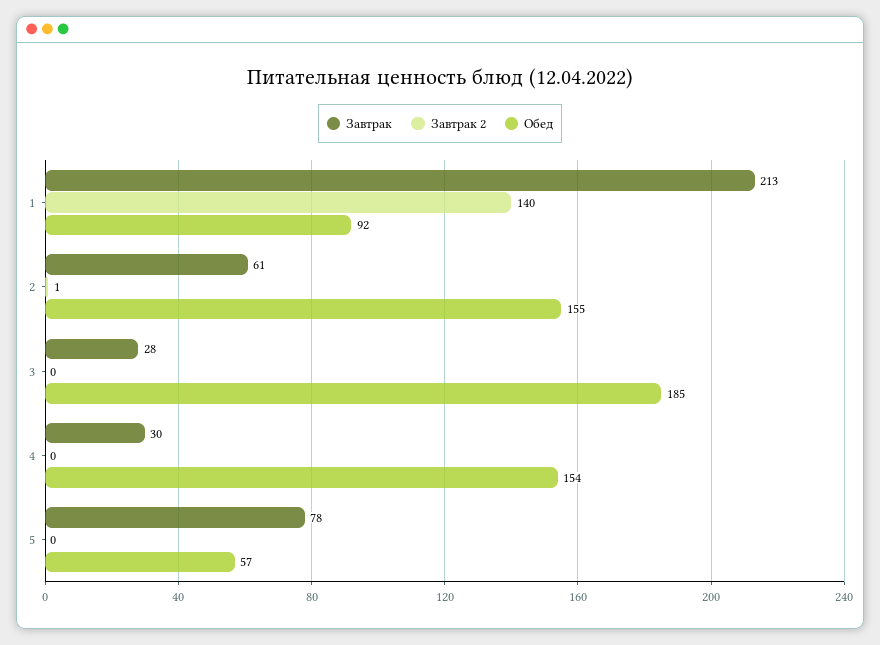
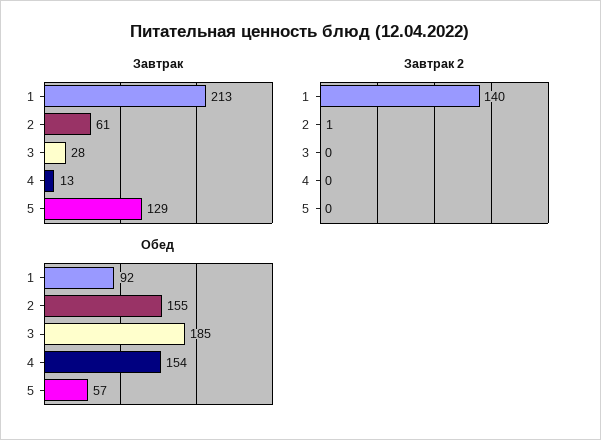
Завтрак, 4: 30 -> 13
Завтрак, 5: 78 -> 129

